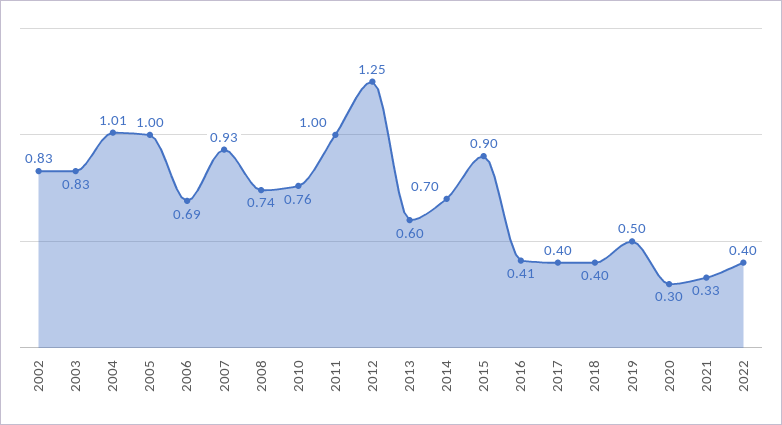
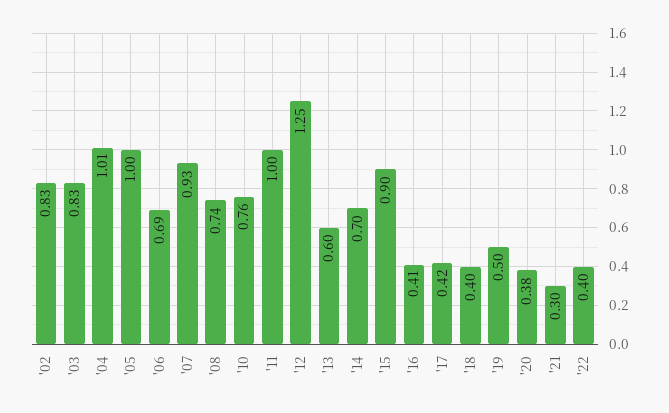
2017: 0.4 -> 0.42
2020: 0.3 -> 0.38
2021: 0.33 -> 0.3

